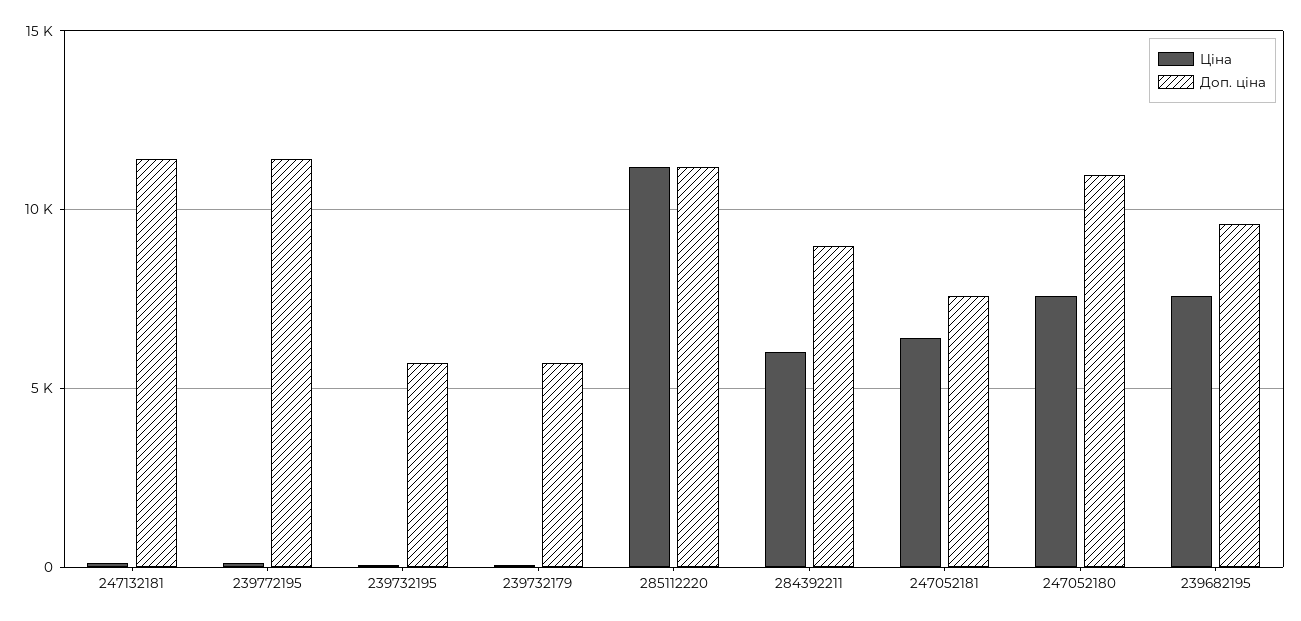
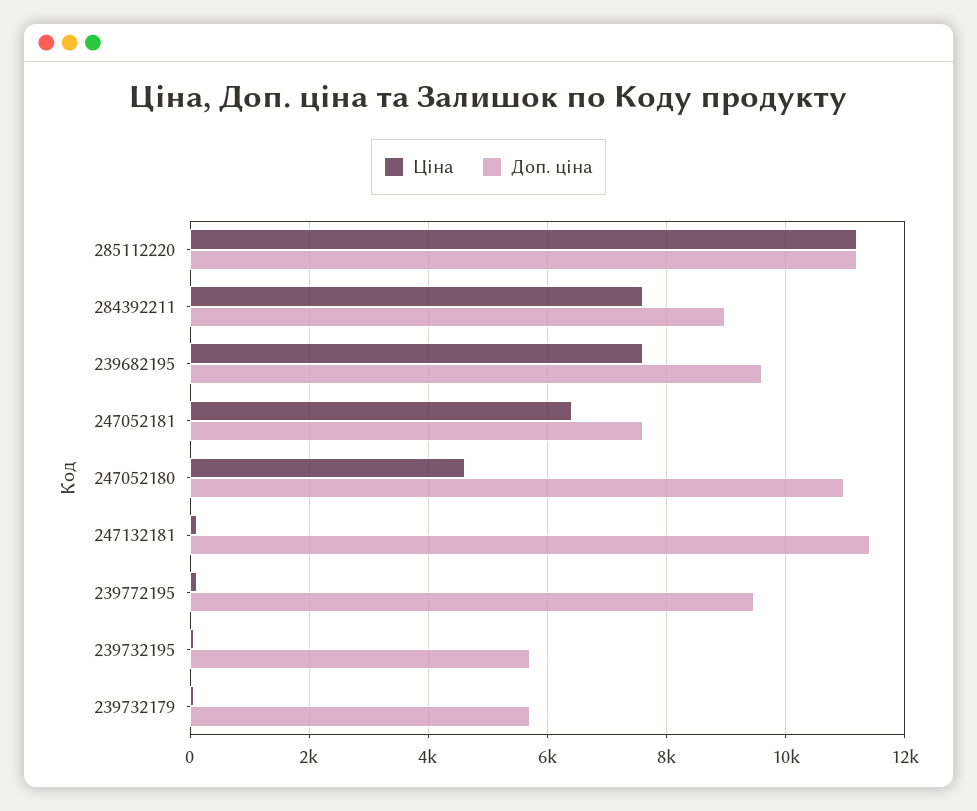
Доп. ціна, 239772195: 11500 -> 9400
Ціна, 284392211: 6000 -> 7600
Ціна, 247052180: 7500 -> 4600

